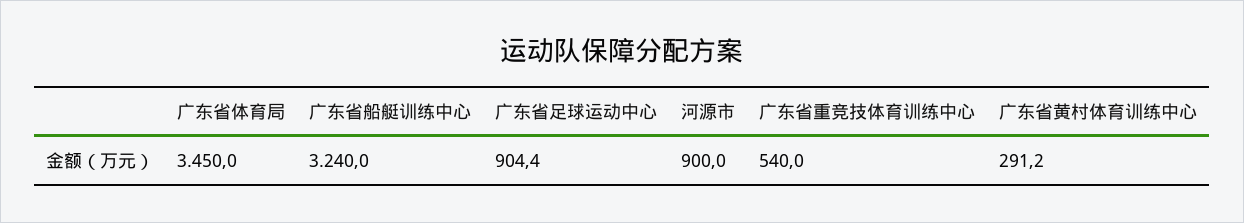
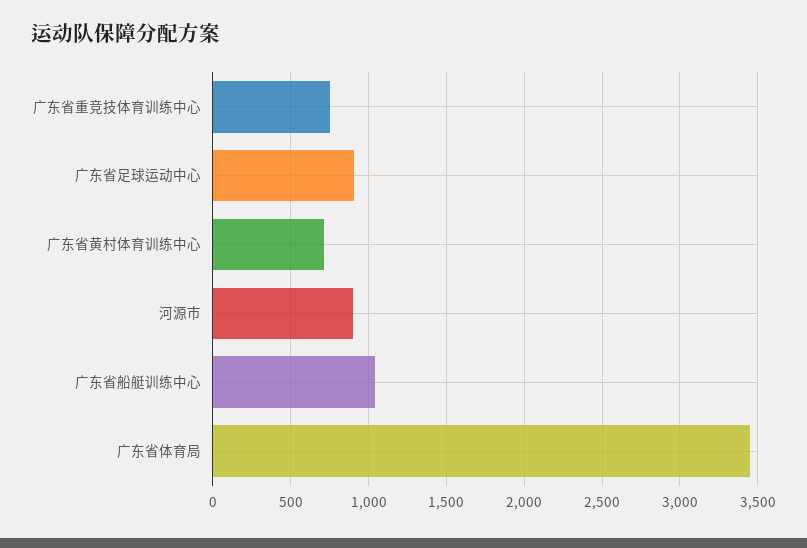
广东省船艇训练中心: 3240 -> 1050
广东省重竞技体育训练中心: 540 -> 750
广东省黄村体育训练中心: 291.2 -> 700

